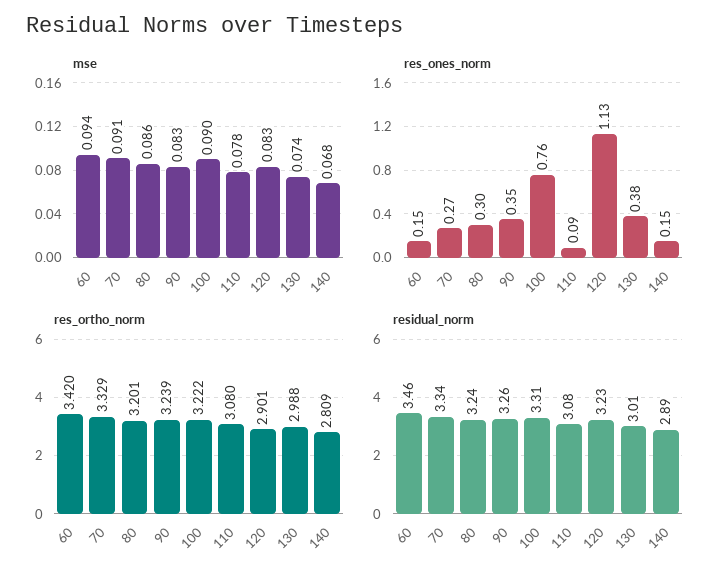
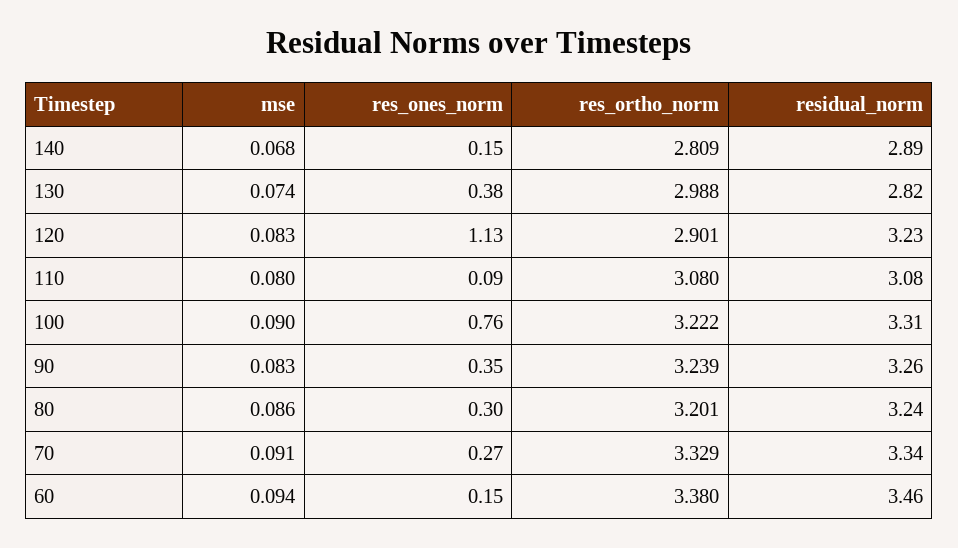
mse, 110: 0.078 -> 0.08
res_ortho_norm, 60: 3.42 -> 3.38
residual_norm, 130: 3.01 -> 2.82

